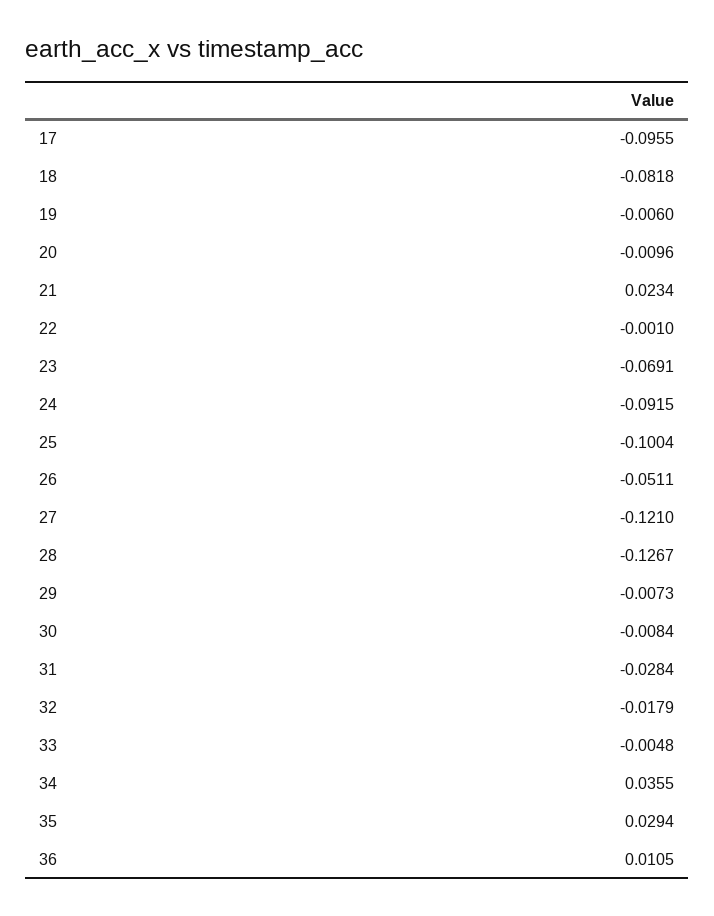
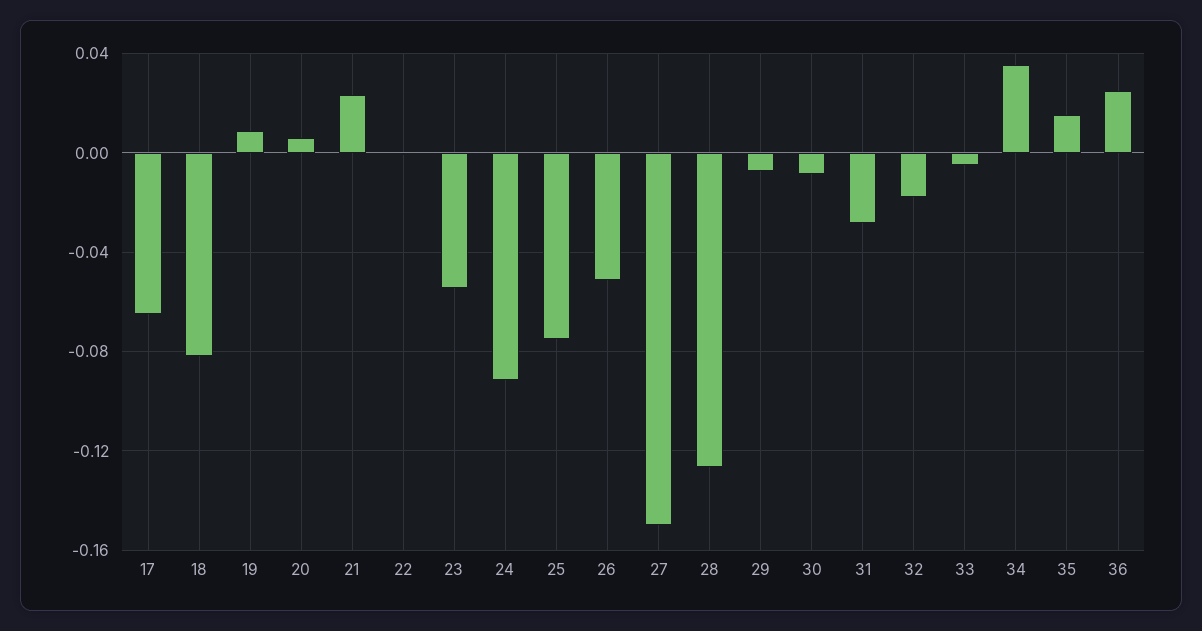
17: -0.0955 -> -0.065
19: -0.006 -> 0.01
20: -0.0096 -> 0.005
23: -0.0691 -> -0.055
25: -0.1004 -> -0.075
27: -0.121 -> -0.15
35: 0.0294 -> 0.015
36: 0.0105 -> 0.025

